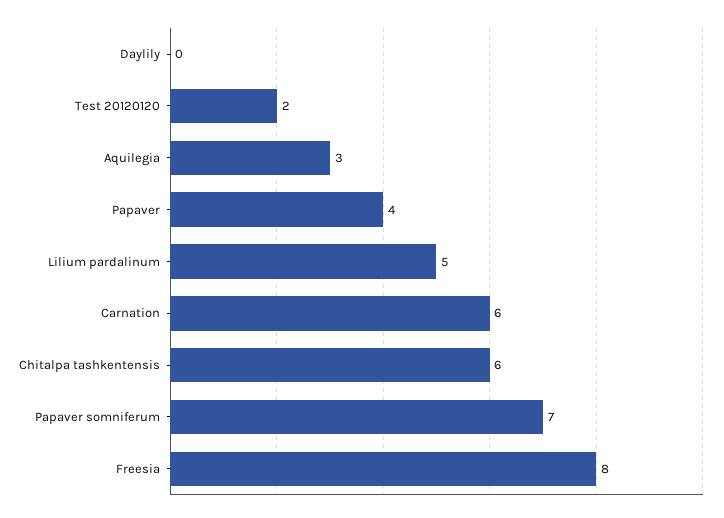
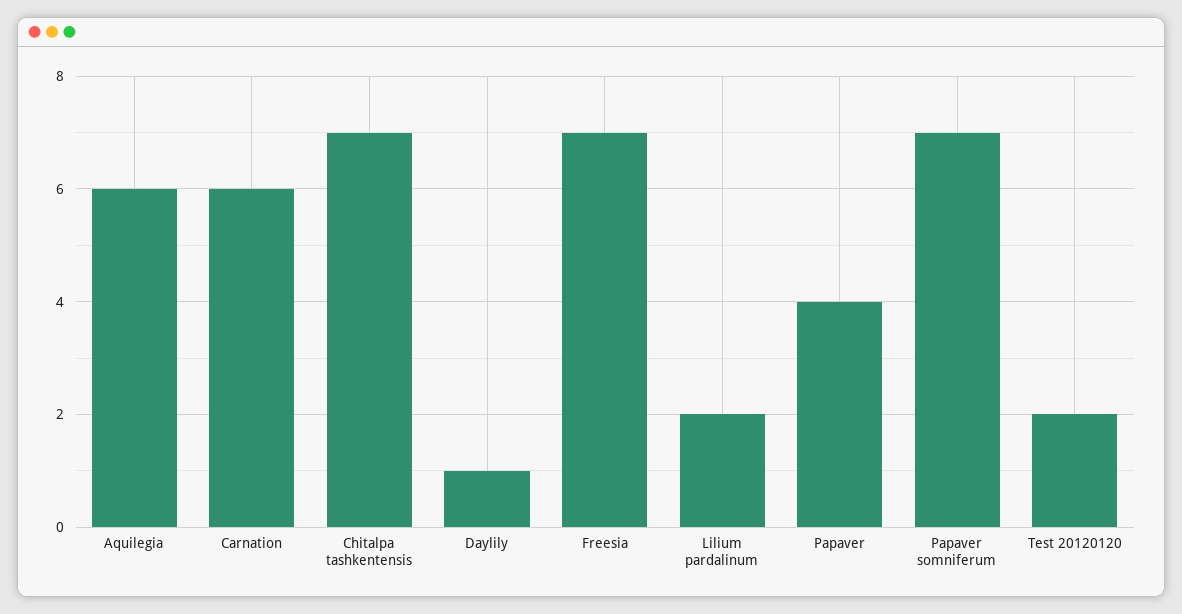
Daylily: 0 -> 1
Aquilegia: 3 -> 6
Lilium pardalinum: 5 -> 2
Chitalpa tashkentensis: 6 -> 7
Freesia: 8 -> 7

